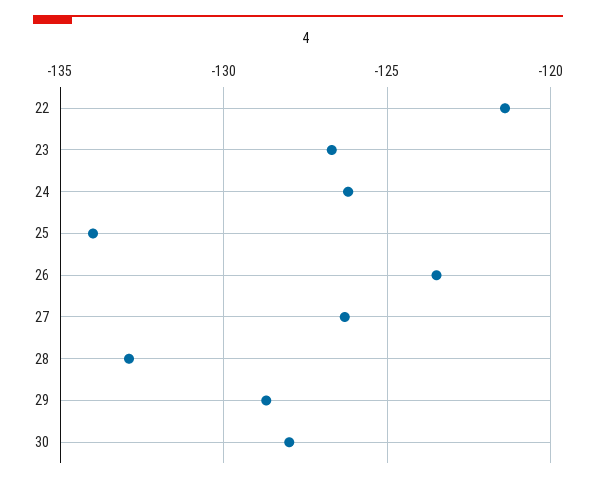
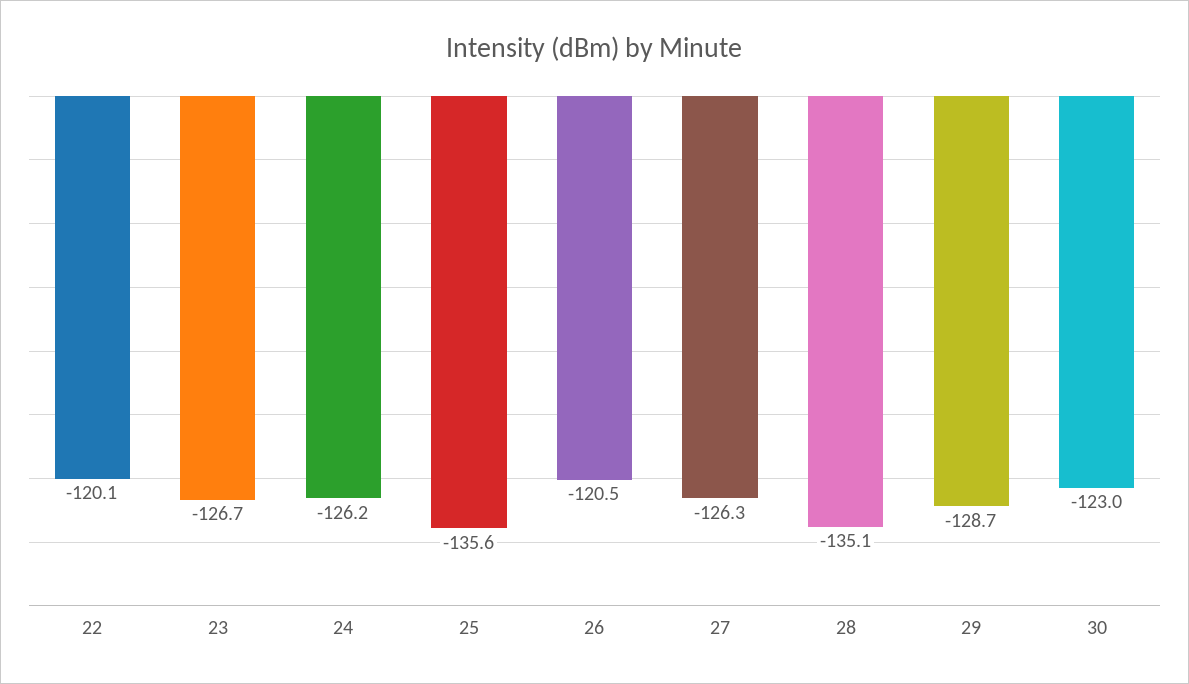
22: -121.5 -> -120.1
25: -134 -> -135.6
26: -123.5 -> -120.5
28: -133 -> -135.1
30: -128 -> -123

